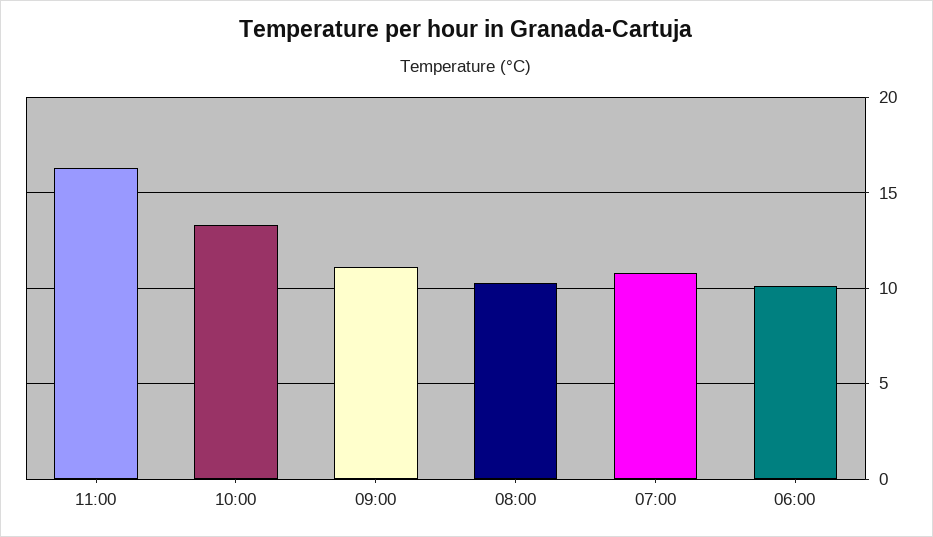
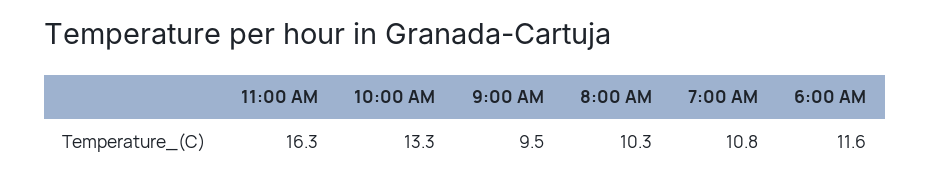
09:00: 11 -> 9.5
06:00: 10 -> 11.6

